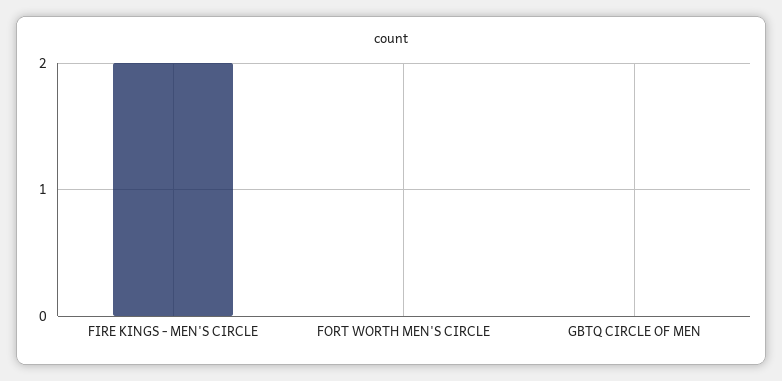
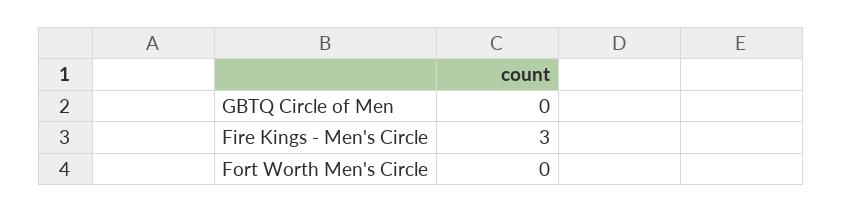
FIRE KINGS - MEN'S CIRCLE: 2 -> 3

